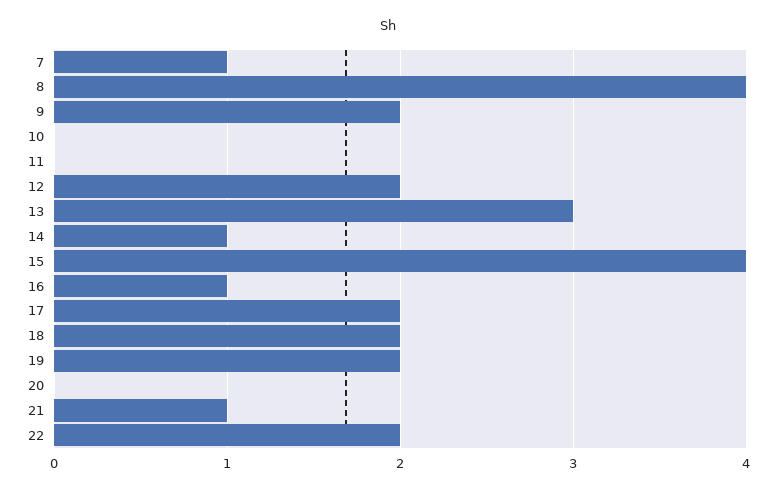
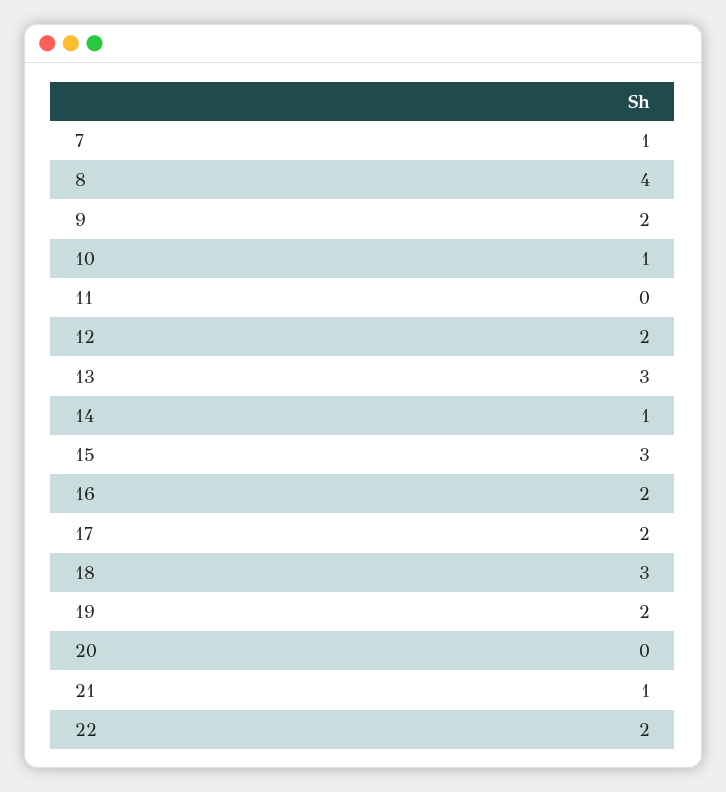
10: 0 -> 1
15: 4 -> 3
16: 1 -> 2
18: 2 -> 3

